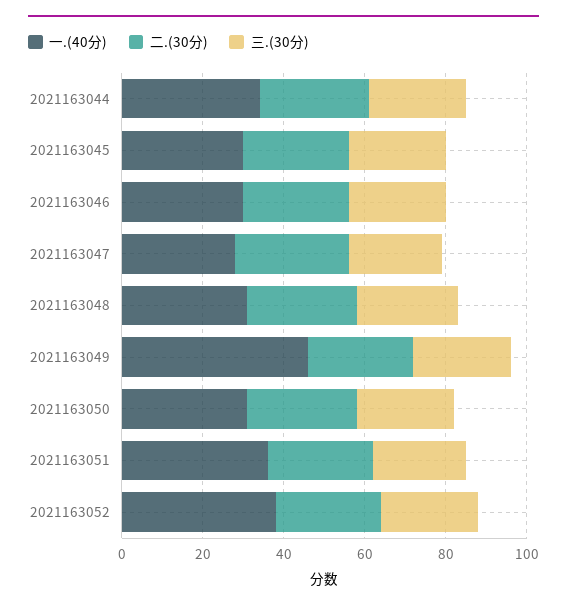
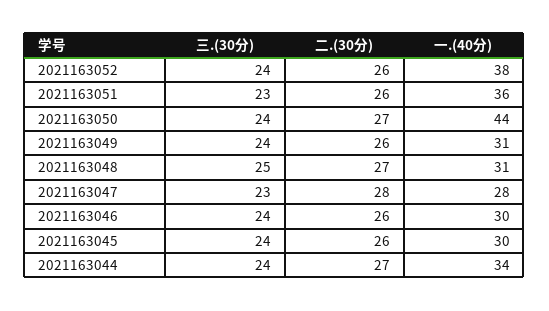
一.(40分), 2021163049: 45 -> 31
一.(40分), 2021163050: 30 -> 44

